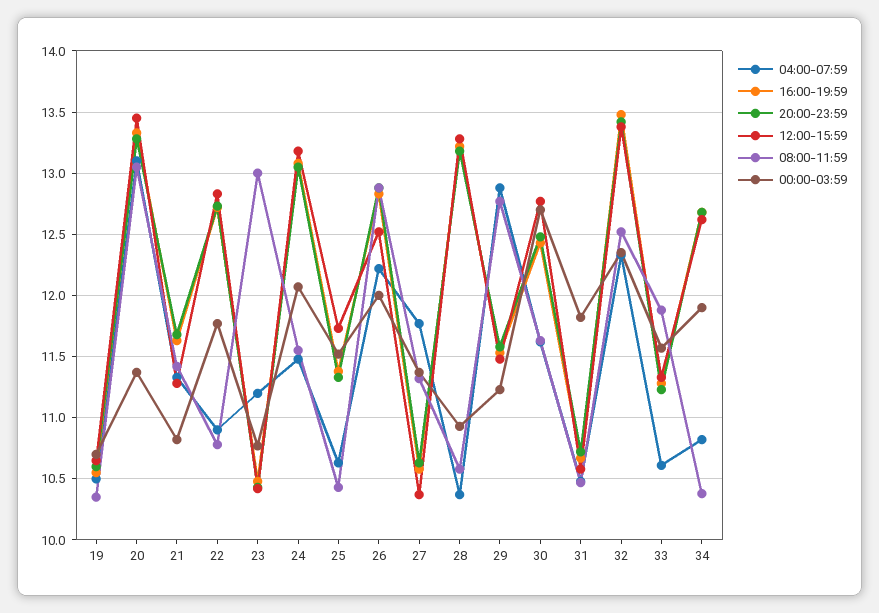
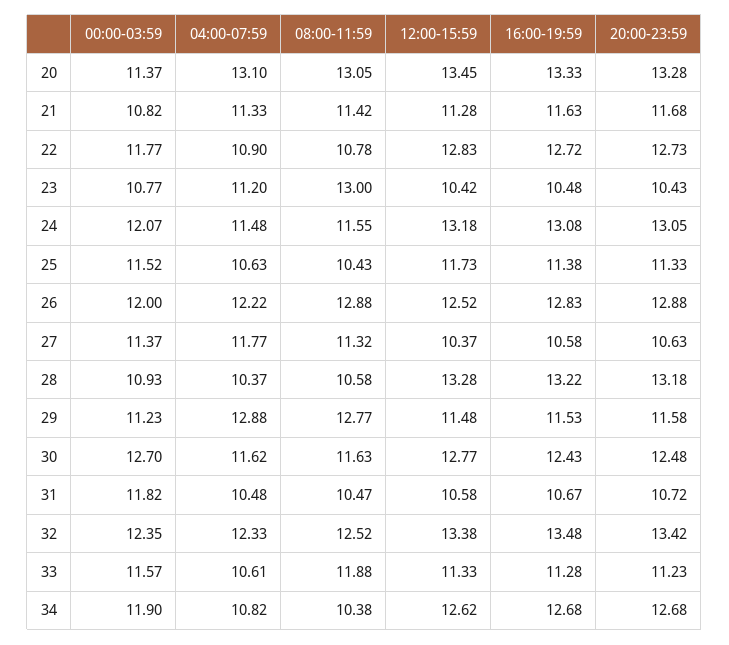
04:00-07:59, 19: 10.5 -> none
16:00-19:59, 19: 10.55 -> none
20:00-23:59, 19: 10.6 -> none
12:00-15:59, 19: 10.65 -> none
08:00-11:59, 19: 10.35 -> none
00:00-03:59, 19: 10.7 -> none

